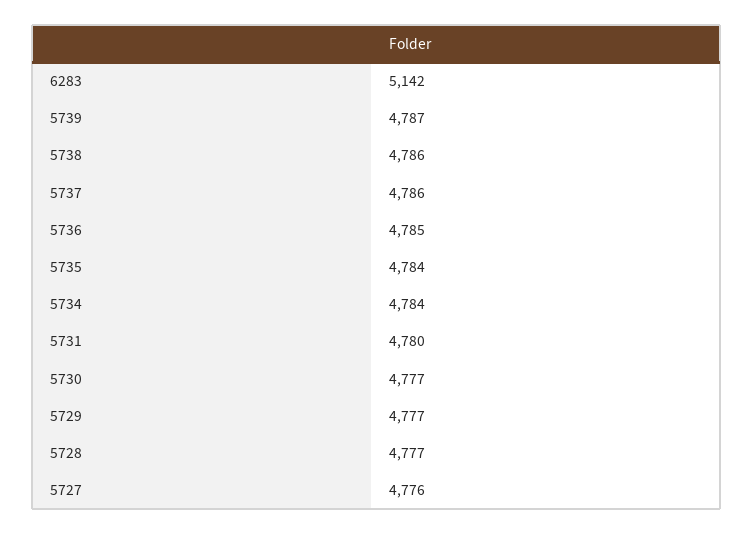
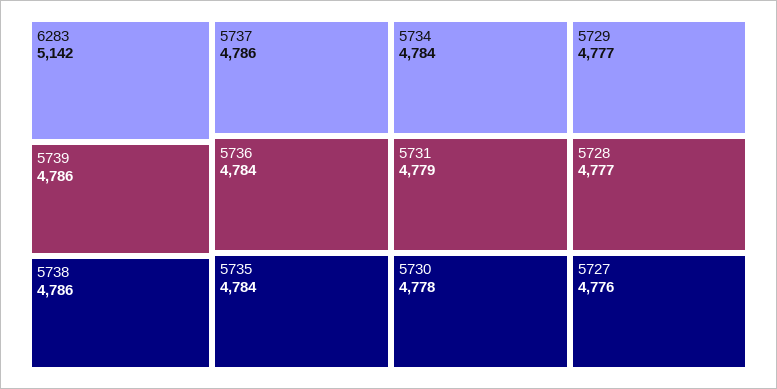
5739: 4787 -> 4786
5736: 4785 -> 4784
5731: 4780 -> 4779
5730: 4777 -> 4778

